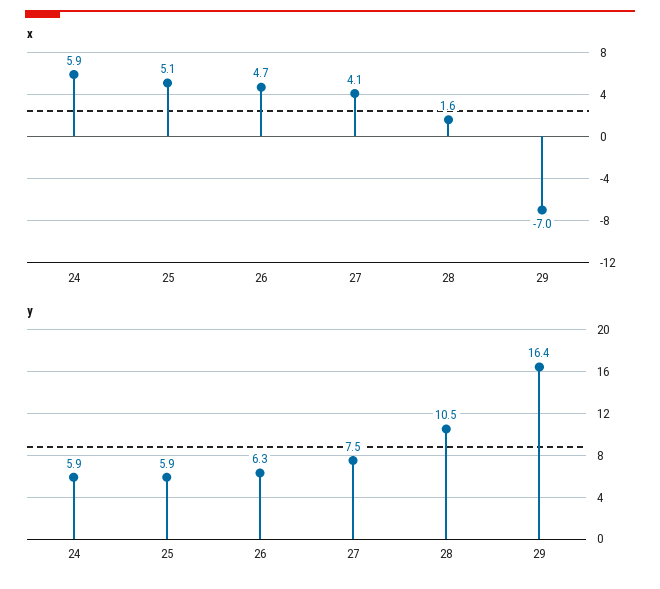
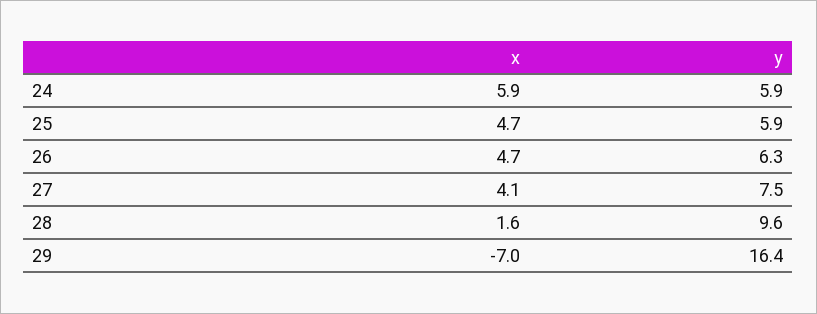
x, 25: 5.1 -> 4.7
y, 28: 10.5 -> 9.6

